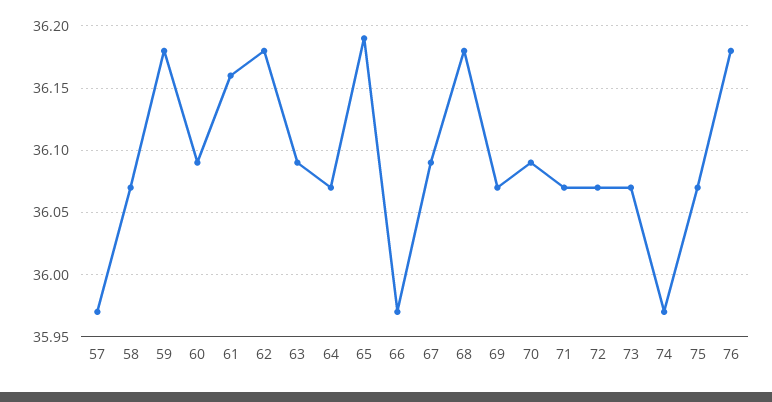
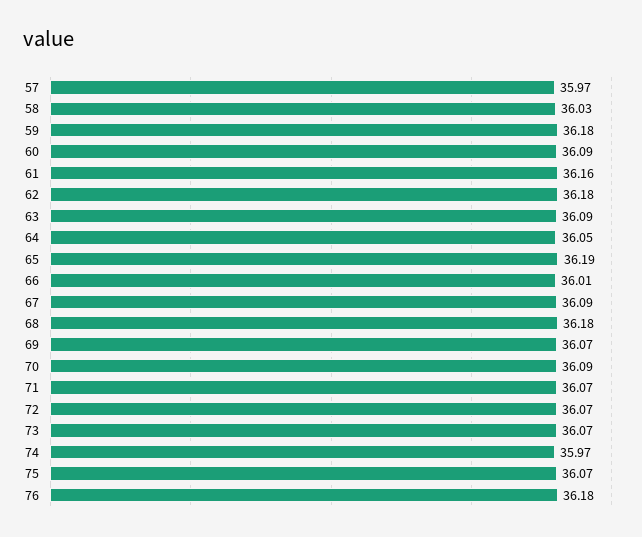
58: 36.07 -> 36.03
64: 36.07 -> 36.05
66: 35.97 -> 36.01

